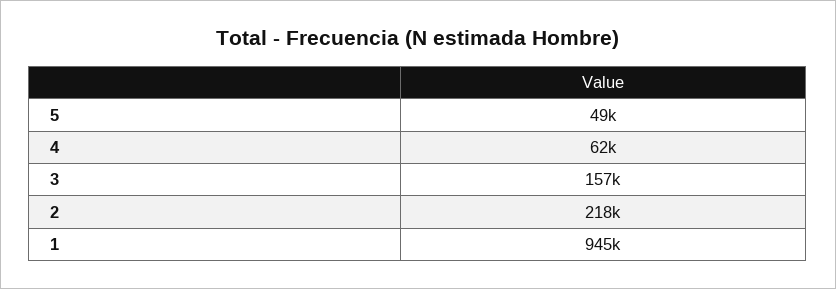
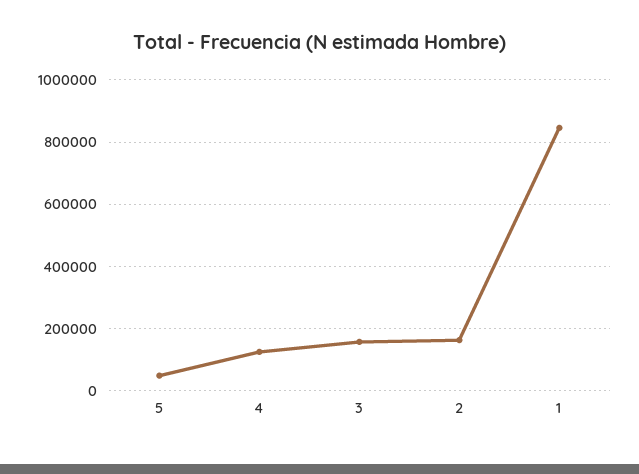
4: 62000 -> 120000
2: 218000 -> 160000
1: 945000 -> 840000

